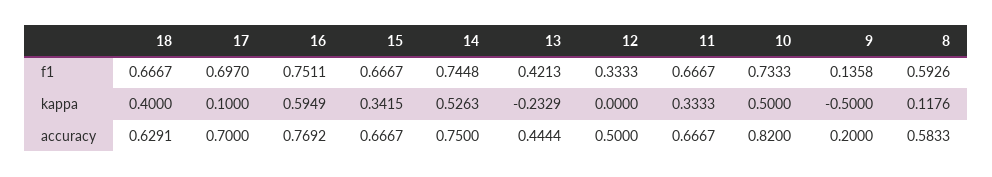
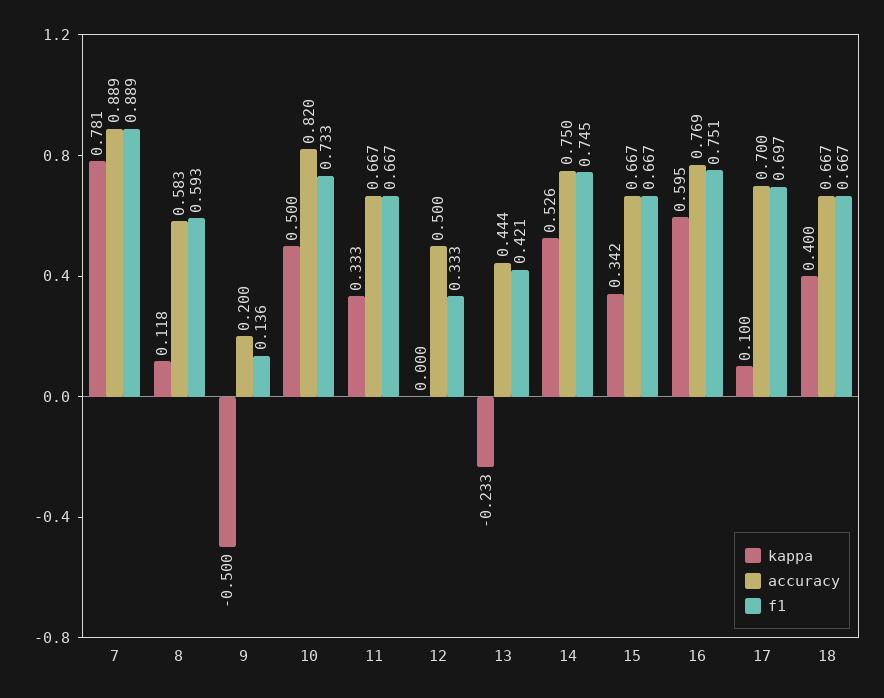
accuracy, 18: 0.6291 -> 0.667
kappa, 7: none -> 0.781
accuracy, 7: none -> 0.889
f1, 7: none -> 0.889

